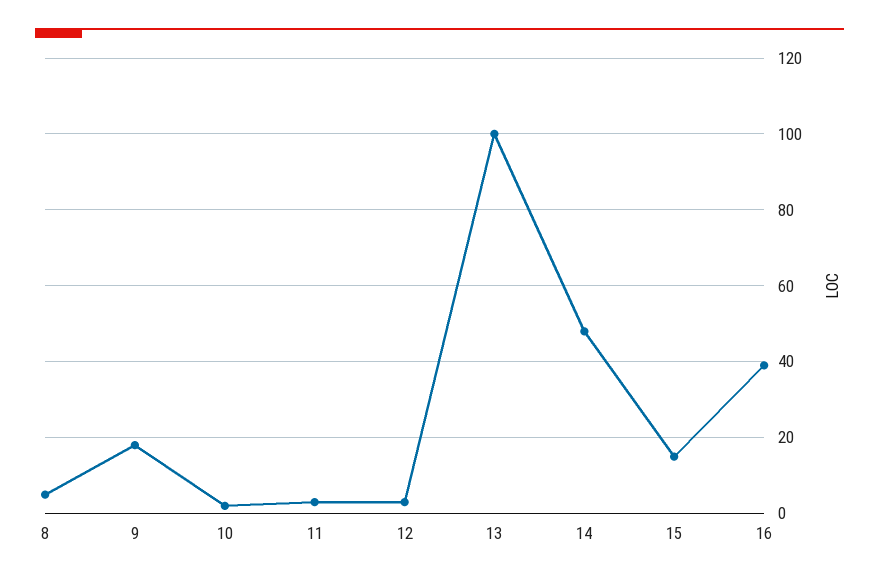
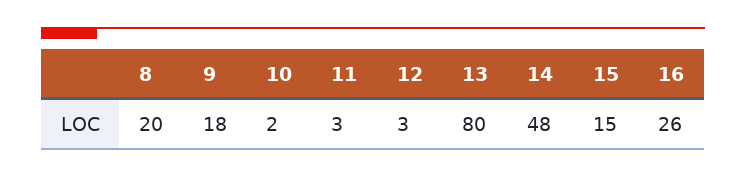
8: 5 -> 20
13: 100 -> 80
16: 40 -> 26

